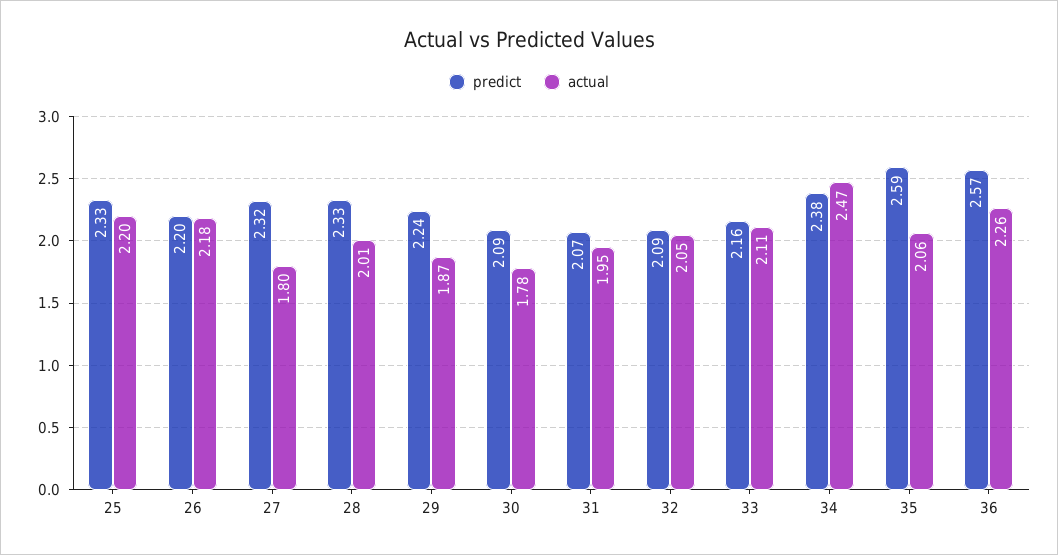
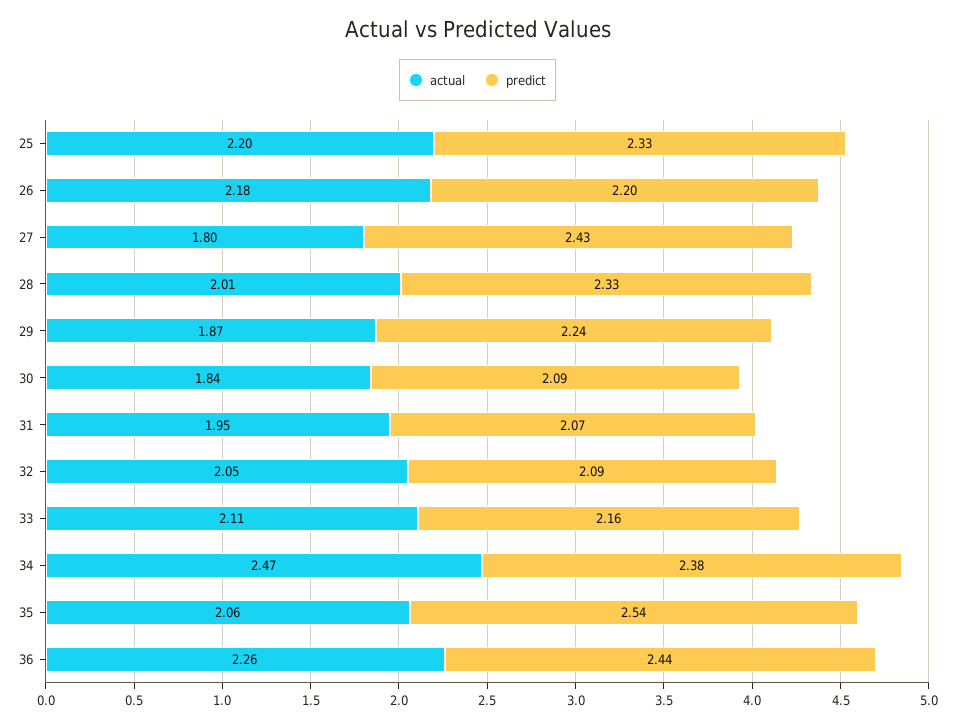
predict, 27: 2.32 -> 2.43
actual, 30: 1.78 -> 1.84
predict, 35: 2.59 -> 2.54
predict, 36: 2.57 -> 2.44

